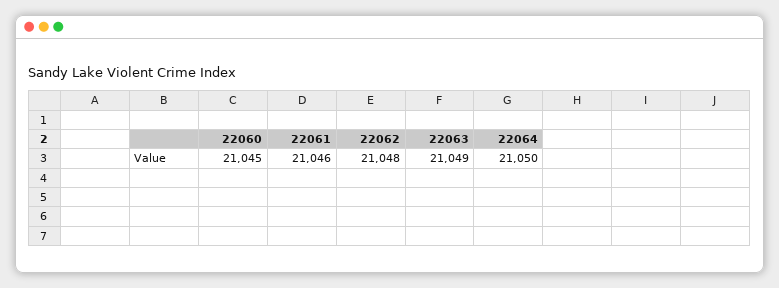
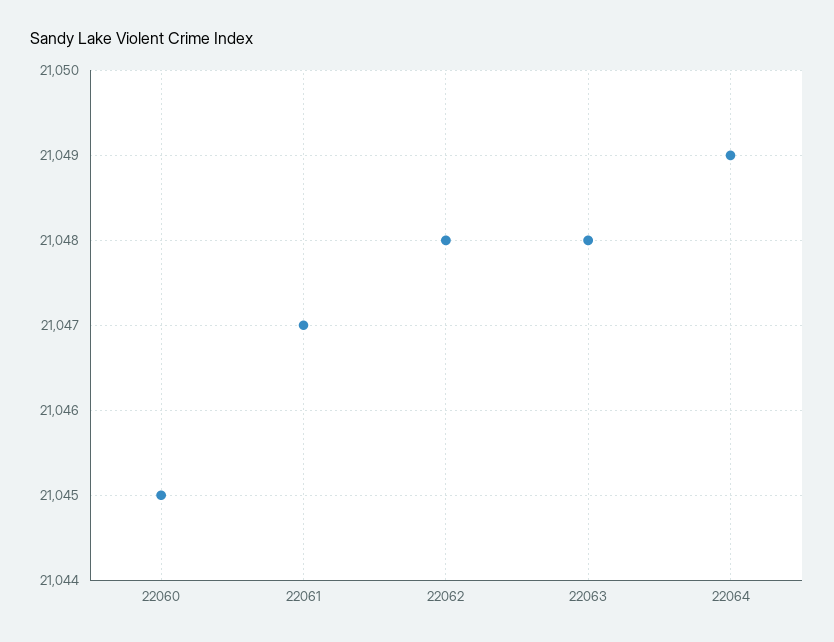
22061: 21046 -> 21047
22063: 21049 -> 21048
22064: 21050 -> 21049

